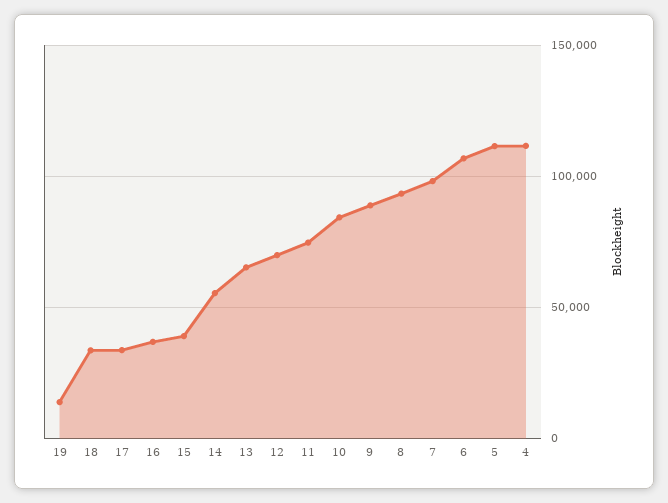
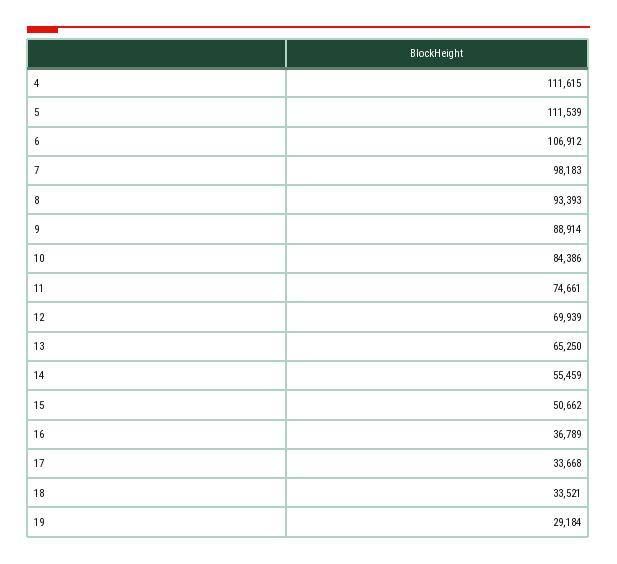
19: 15000 -> 29184
15: 40000 -> 50662

